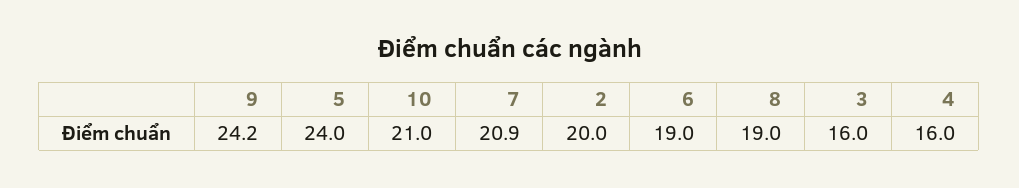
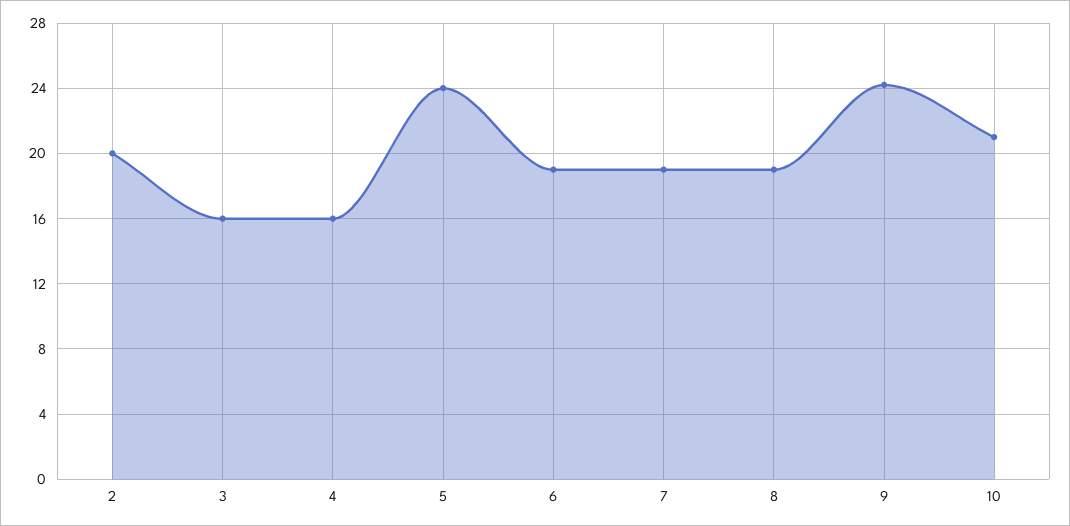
7: 20.9 -> 19

